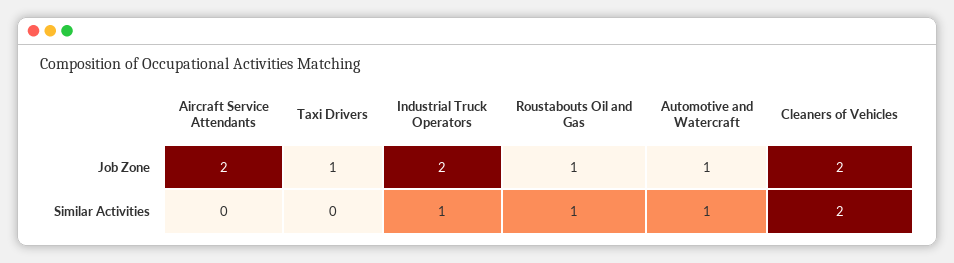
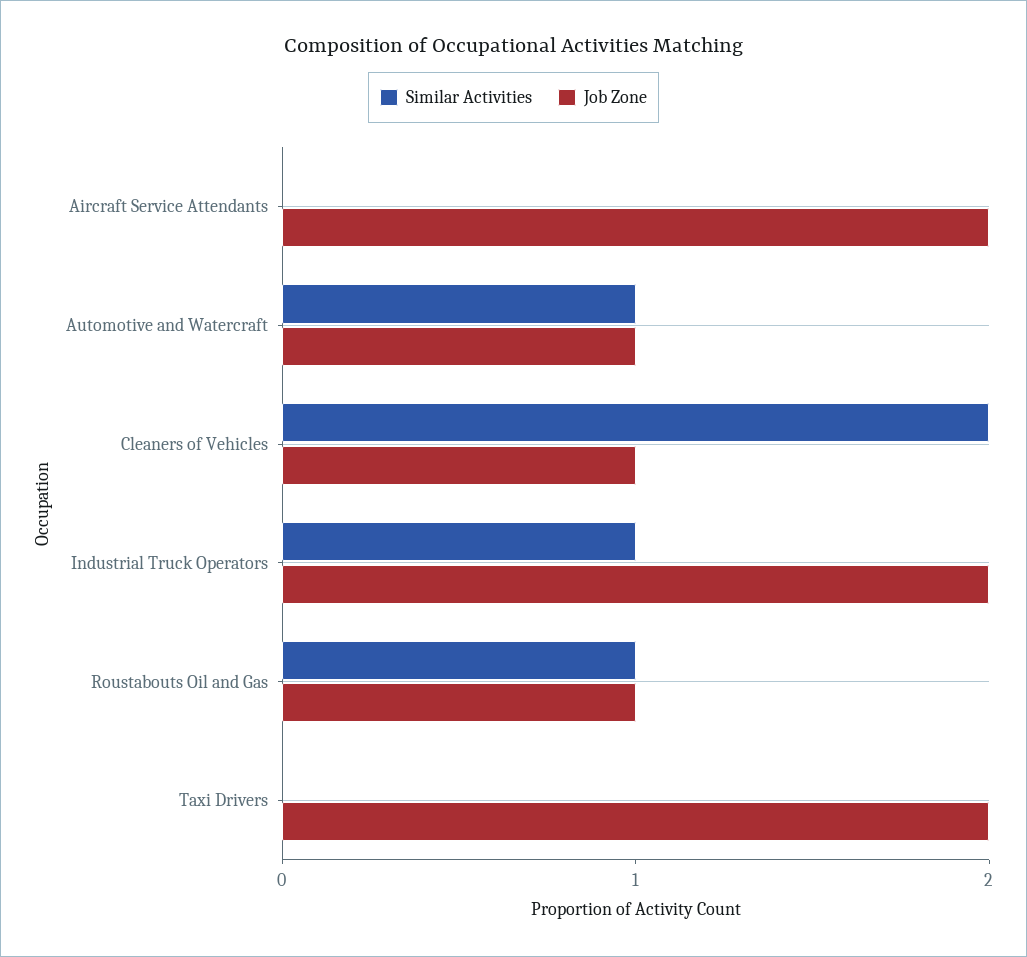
Job Zone, Taxi Drivers: 1 -> 2
Job Zone, Cleaners of Vehicles: 2 -> 1

